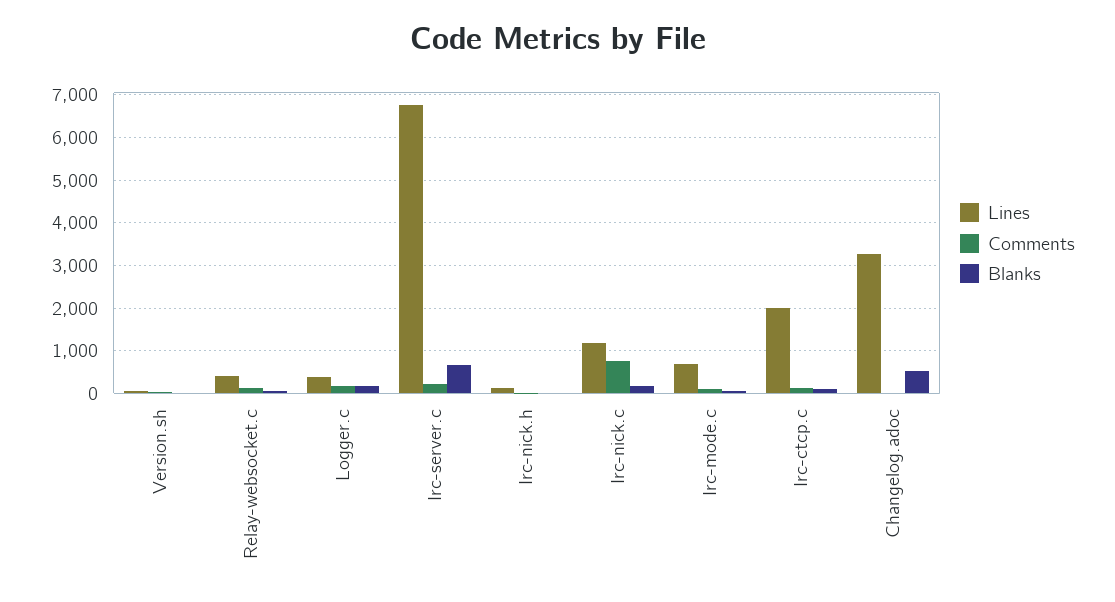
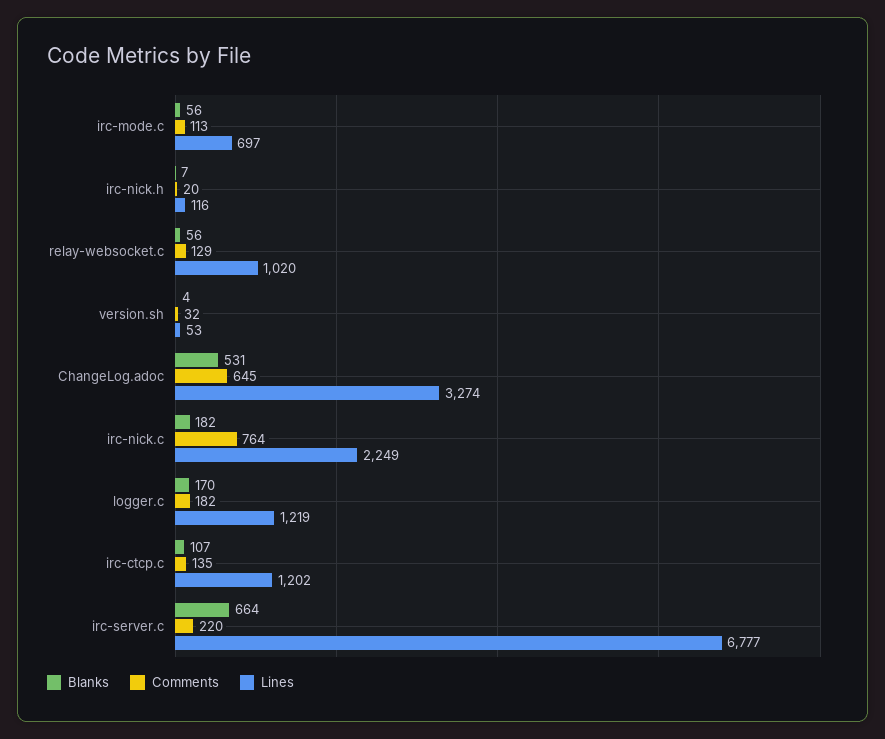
Lines, Relay-websocket.c: 400 -> 1020
Lines, Logger.c: 400 -> 1219
Lines, Irc-nick.c: 1200 -> 2249
Lines, Irc-ctcp.c: 2000 -> 1202
Comments, Changelog.adoc: 0 -> 645

